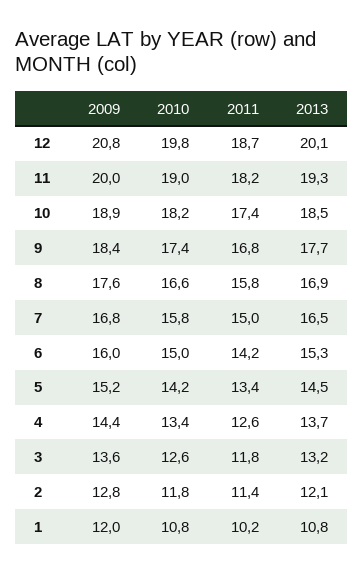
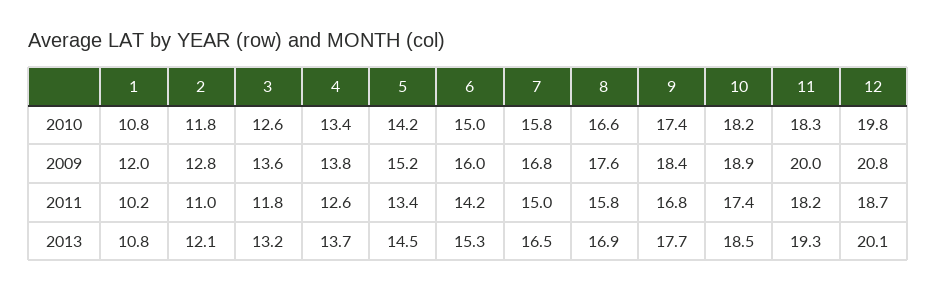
2010, 11: 19 -> 18.3
2009, 4: 14.4 -> 13.8
2011, 2: 11.4 -> 11

